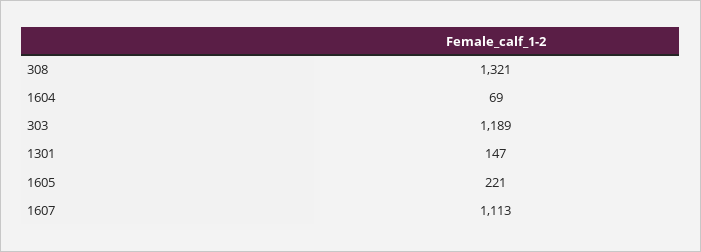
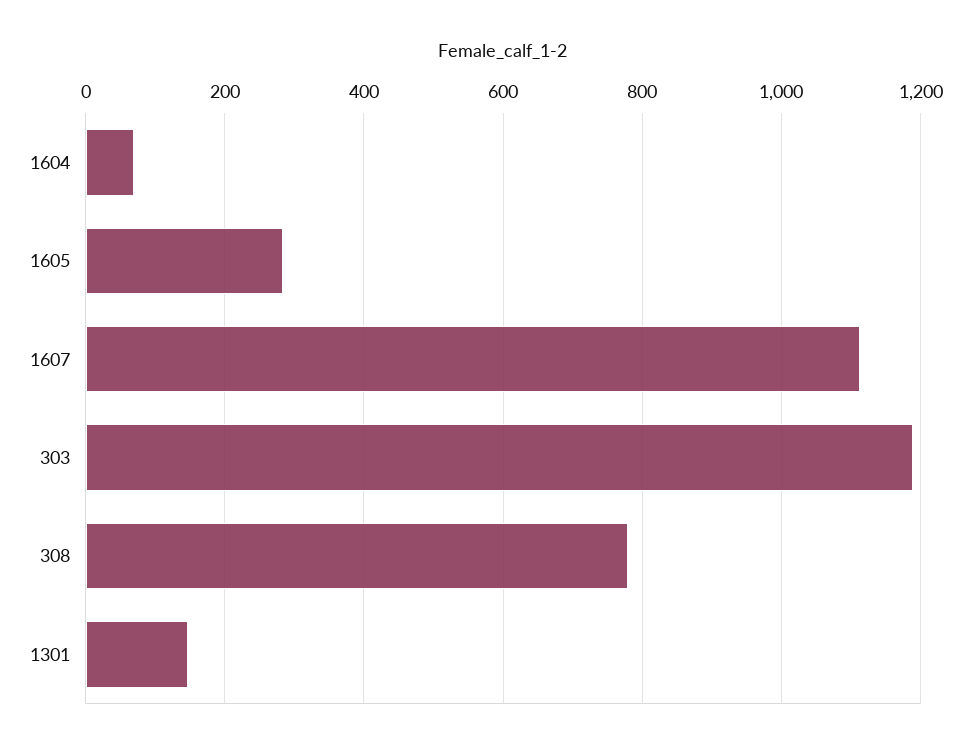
308: 1321 -> 780
1605: 221 -> 280

